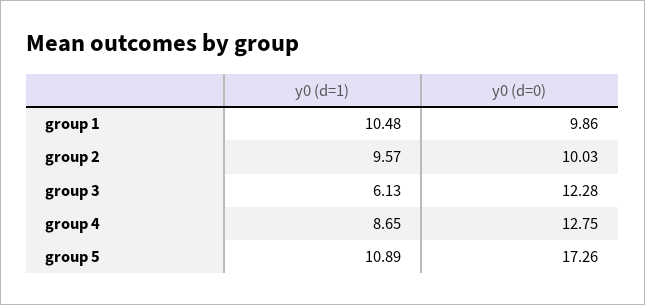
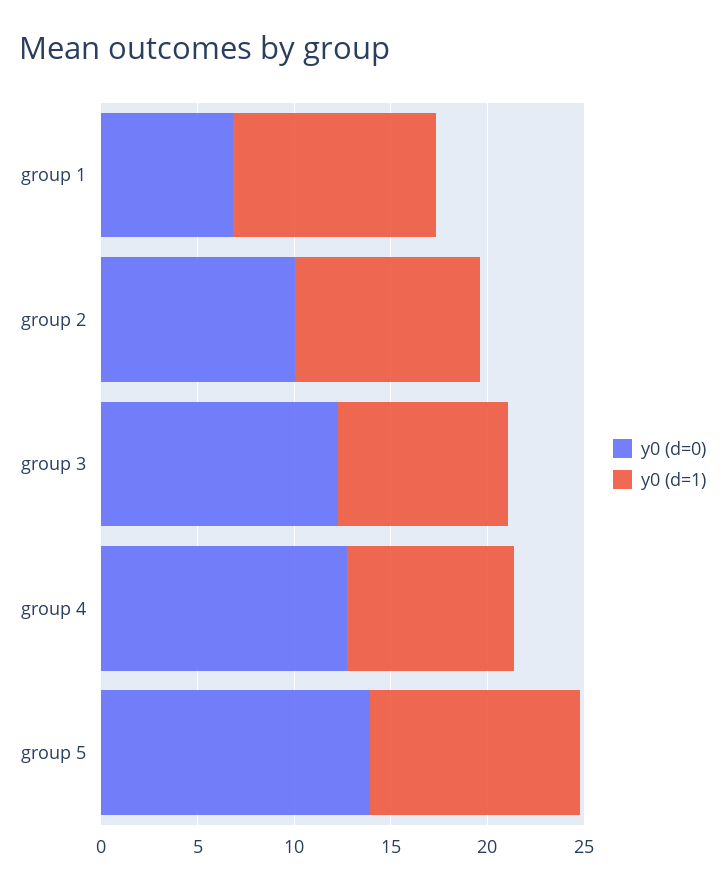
y0 (d=0), group 1: 9.86 -> 7
y0 (d=1), group 3: 6.13 -> 9
y0 (d=0), group 5: 17.26 -> 14

